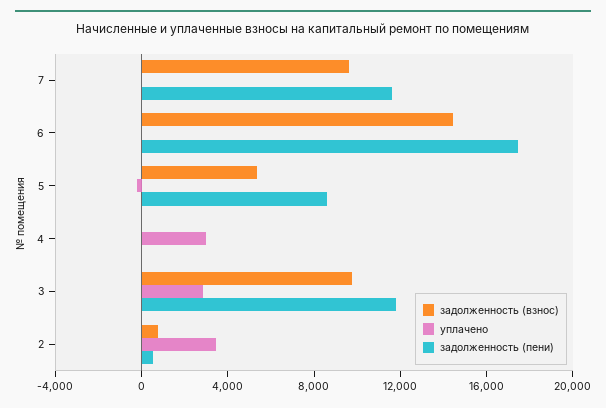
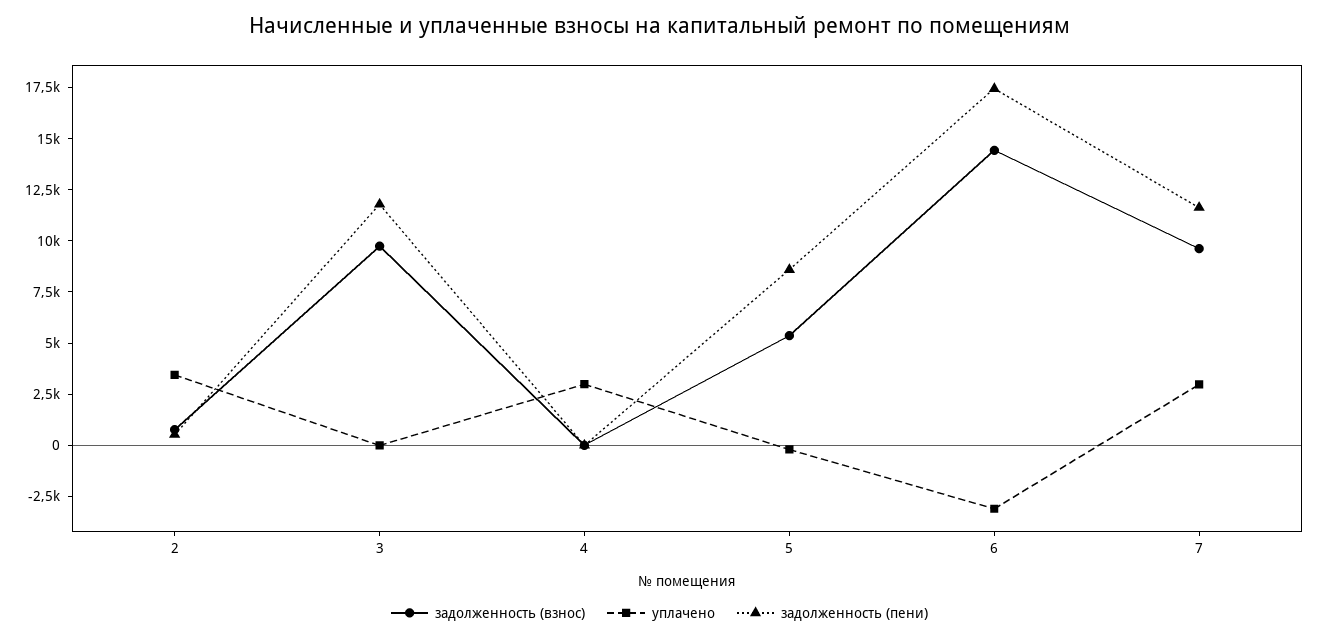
уплачено, 7: 0 -> 3000
уплачено, 6: 0 -> -3000
уплачено, 3: 3000 -> 0

